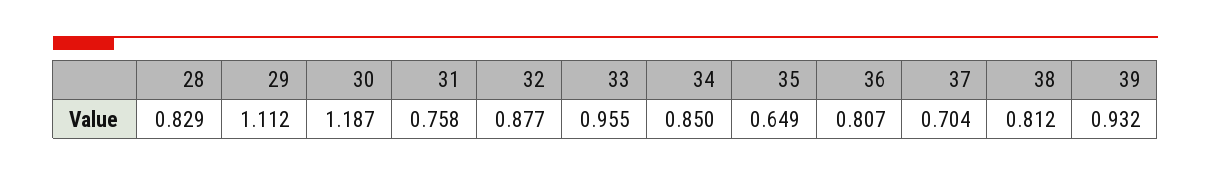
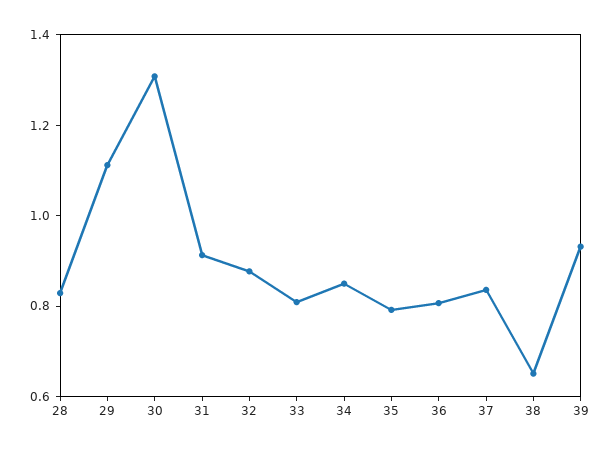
30: 1.187 -> 1.3
31: 0.758 -> 0.9
33: 0.955 -> 0.8
35: 0.649 -> 0.8
37: 0.704 -> 0.85
38: 0.812 -> 0.65

